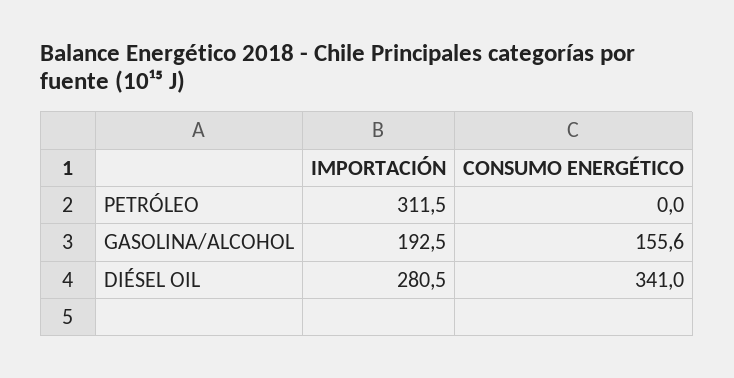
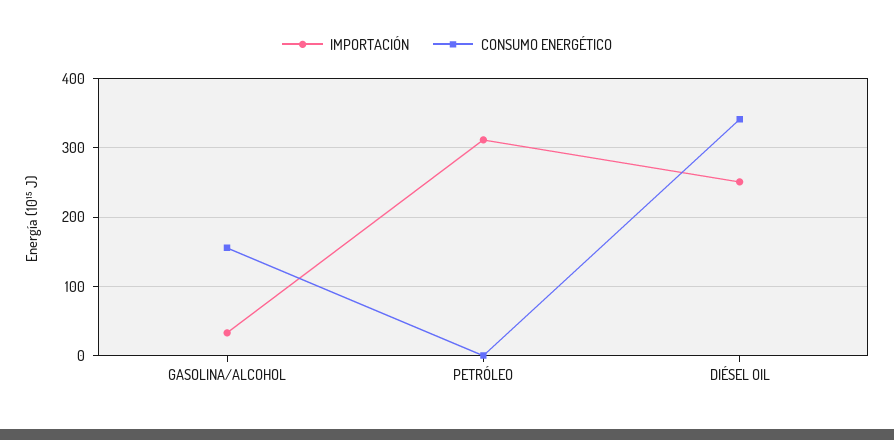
IMPORTACIÓN, GASOLINA/ALCOHOL: 192.5 -> 30
IMPORTACIÓN, DIÉSEL OIL: 280.5 -> 250

